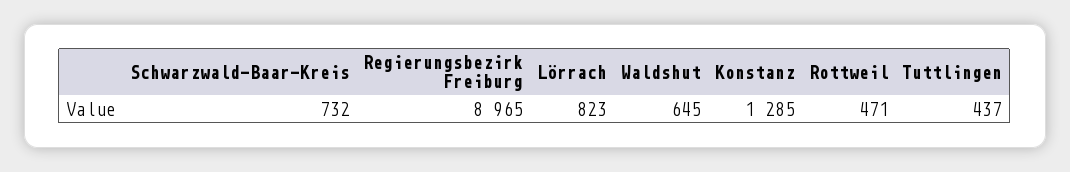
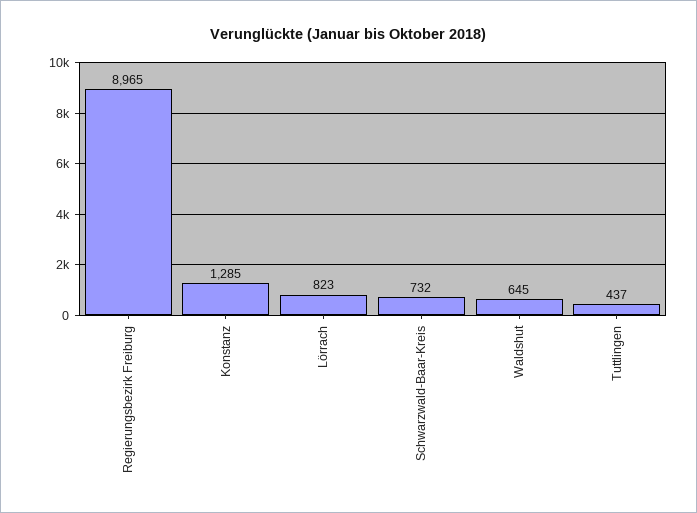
Rottweil: 471 -> none

